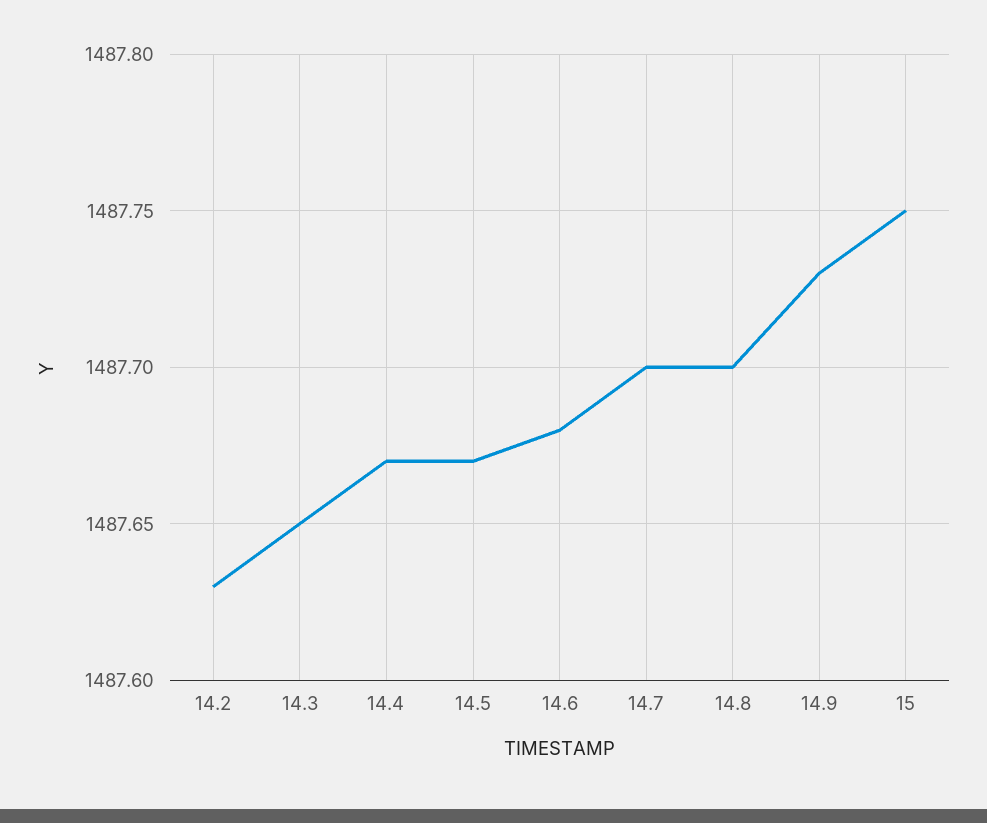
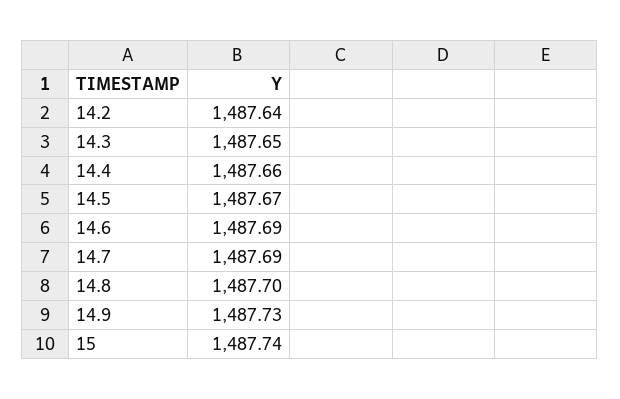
14.2: 1487.63 -> 1487.64
14.4: 1487.67 -> 1487.66
14.6: 1487.68 -> 1487.69
14.7: 1487.7 -> 1487.69
15: 1487.75 -> 1487.74

